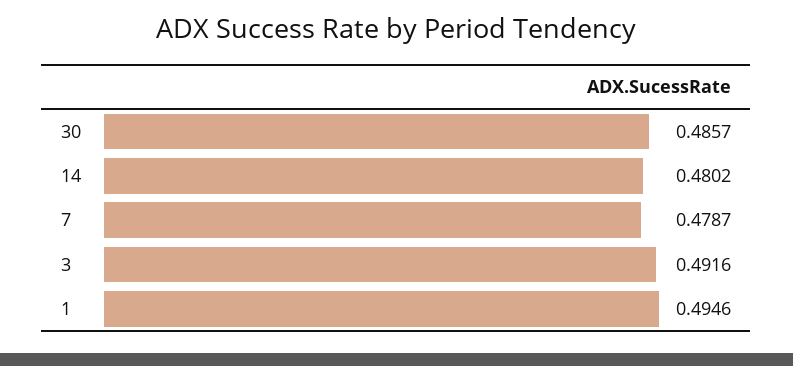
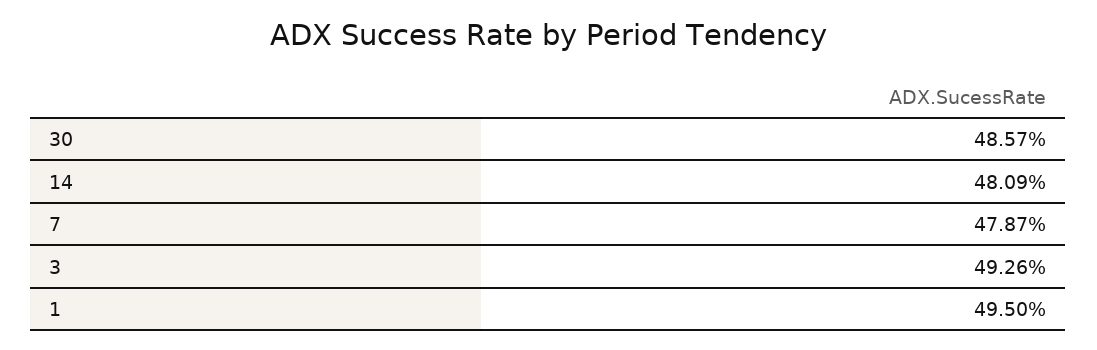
14: 0.4802 -> 0.4809
3: 0.4916 -> 0.4926
1: 0.4946 -> 0.495

